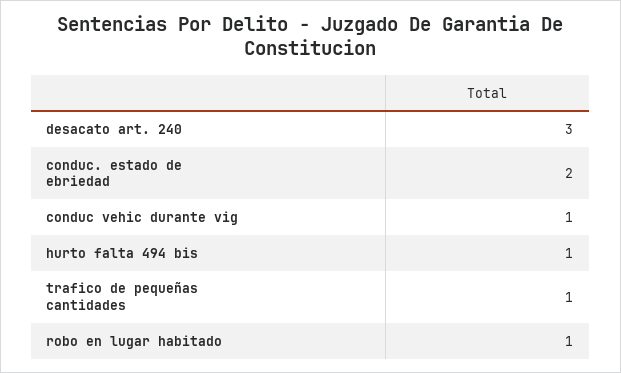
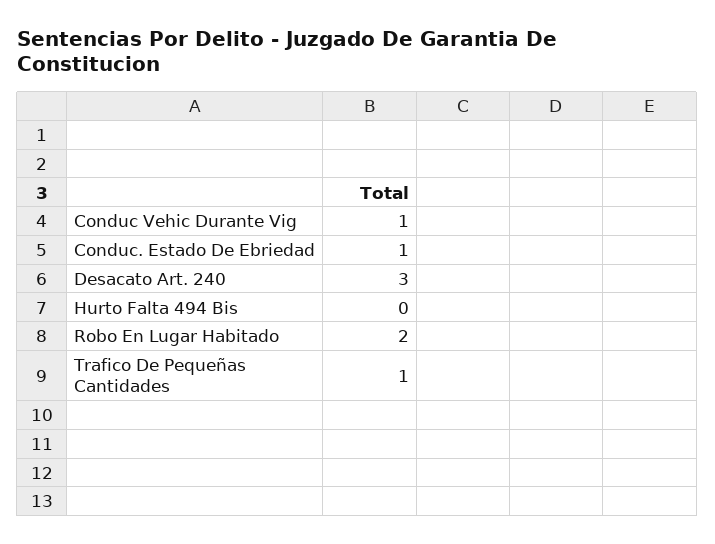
conduc. estado de ebriedad: 2 -> 1
hurto falta 494 bis: 1 -> 0
robo en lugar habitado: 1 -> 2

